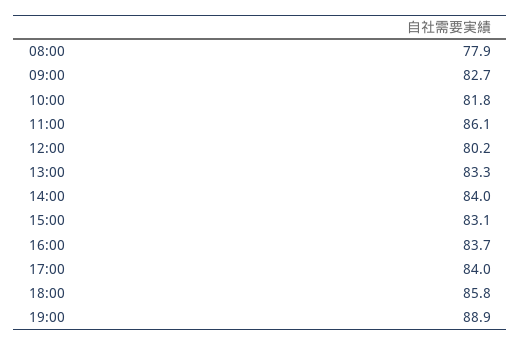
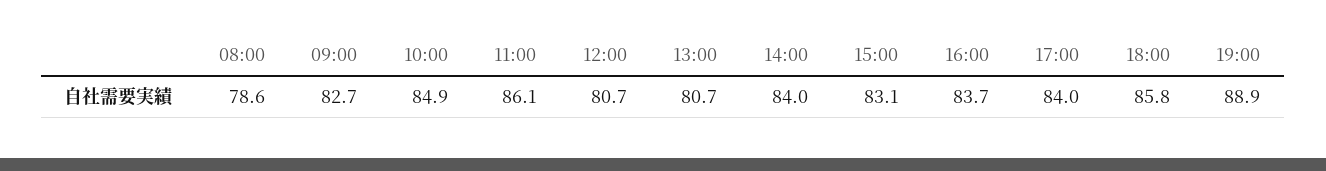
08:00: 77.9 -> 78.6
10:00: 81.8 -> 84.9
12:00: 80.2 -> 80.7
13:00: 83.3 -> 80.7

